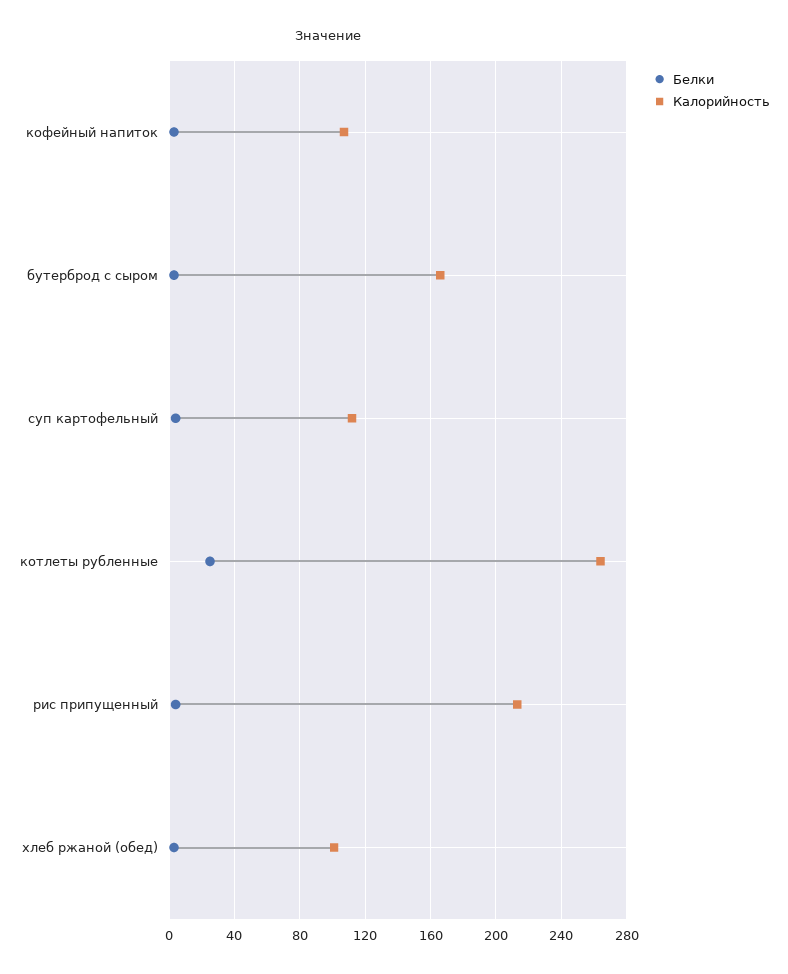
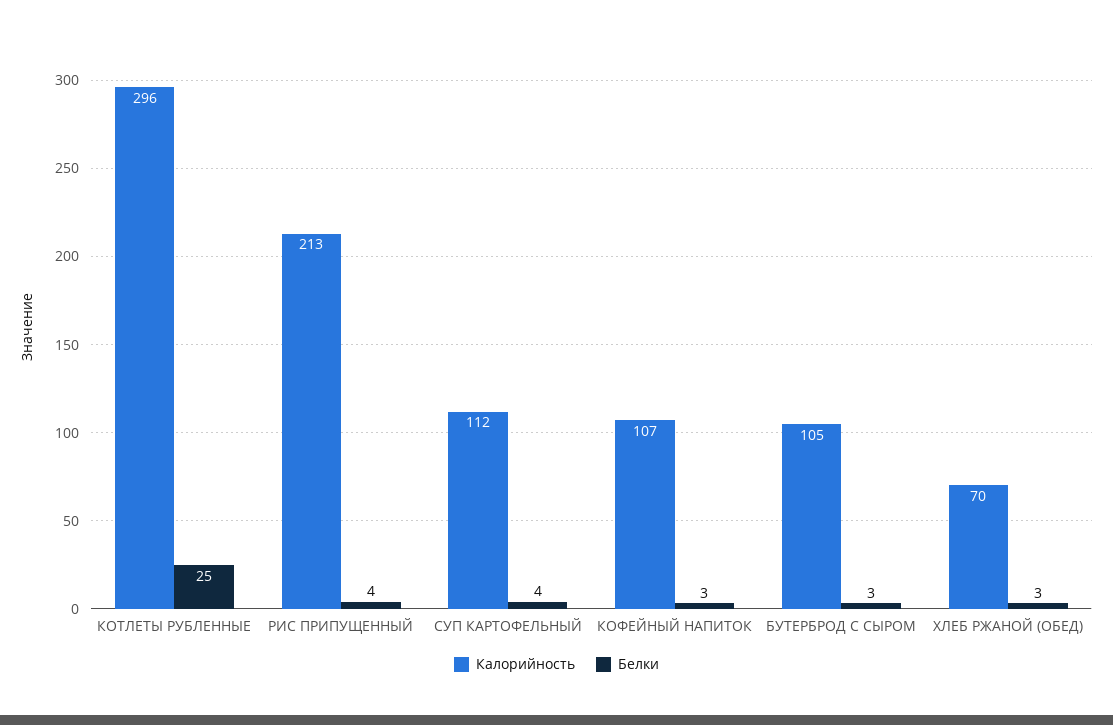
Калорийность, бутерброд с сыром: 165 -> 105
Калорийность, котлеты рубленные: 265 -> 296
Калорийность, хлеб ржаной (обед): 100 -> 70

